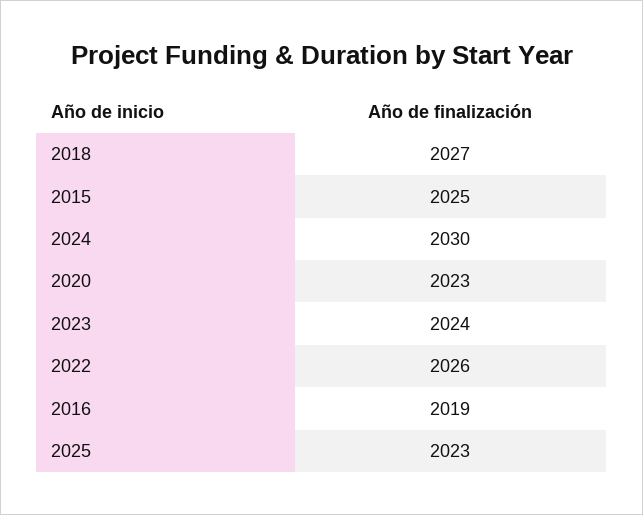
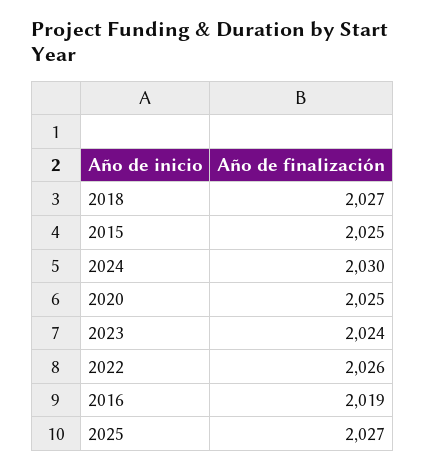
2020: 2023 -> 2025
2025: 2023 -> 2027

